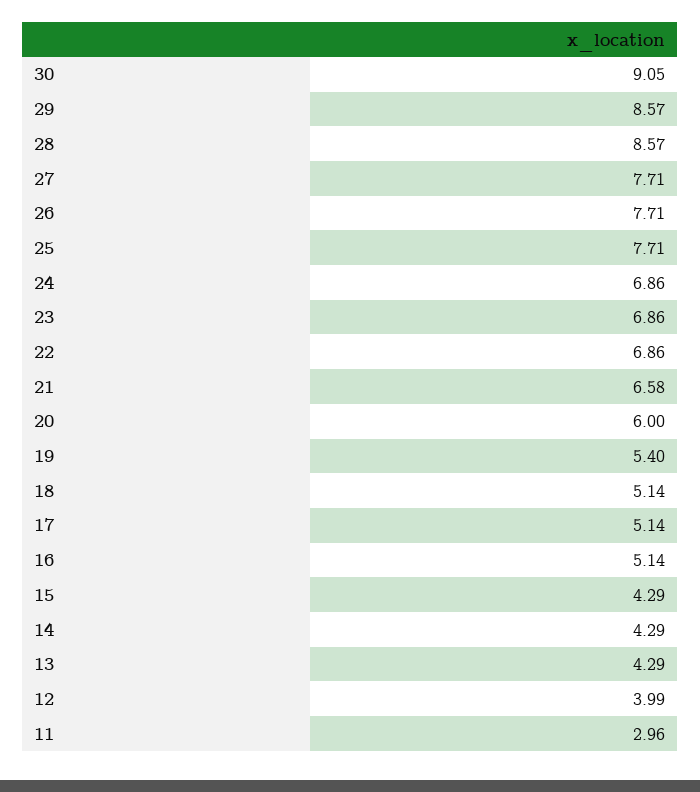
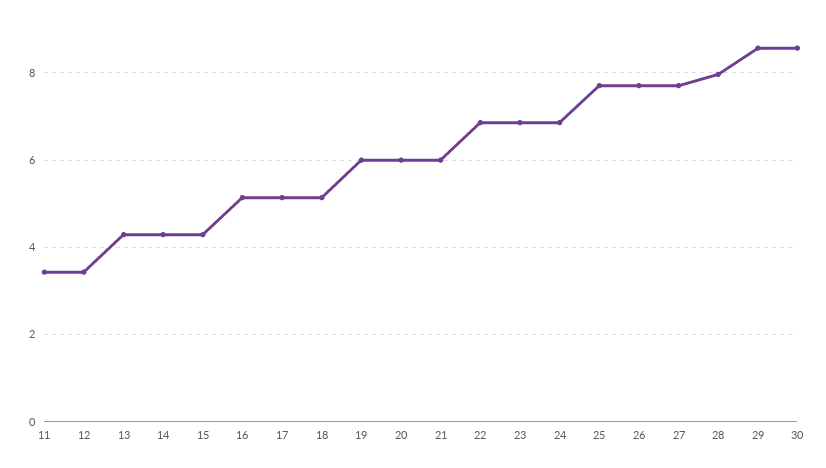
30: 9.05 -> 8.6
28: 8.57 -> 8
21: 6.58 -> 6
19: 5.4 -> 6
12: 3.99 -> 3.4
11: 2.96 -> 3.4

